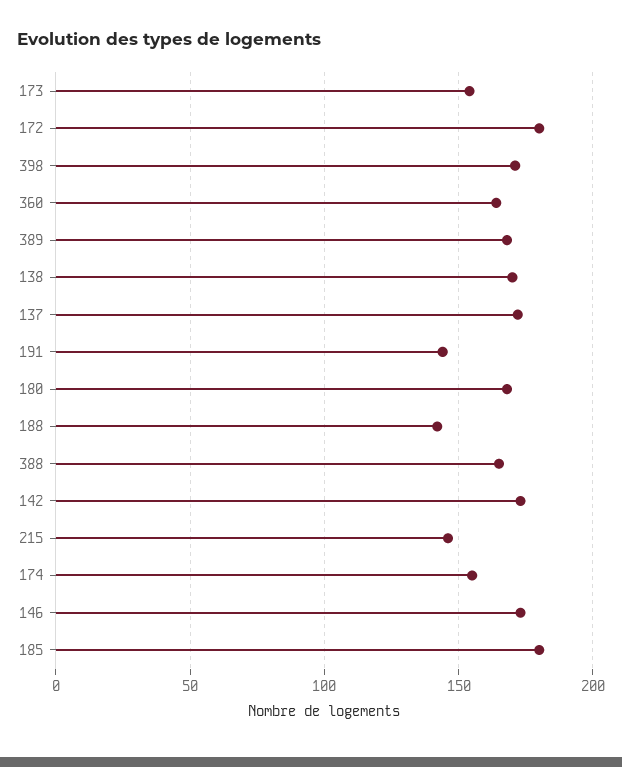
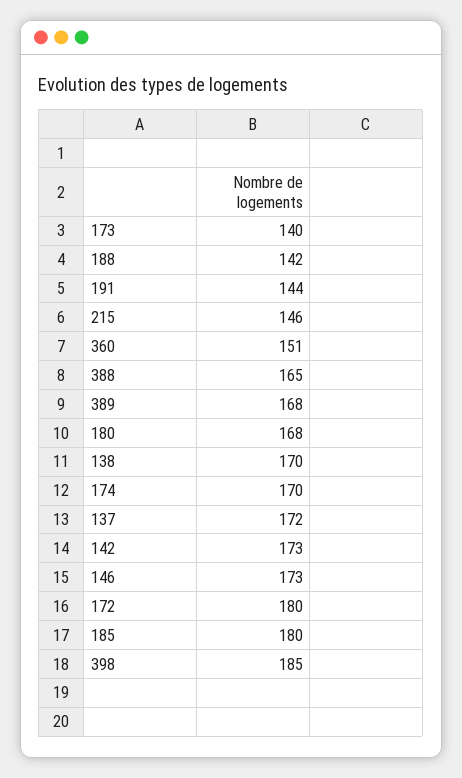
173: 155 -> 140
398: 170 -> 185
360: 165 -> 151
174: 155 -> 170

